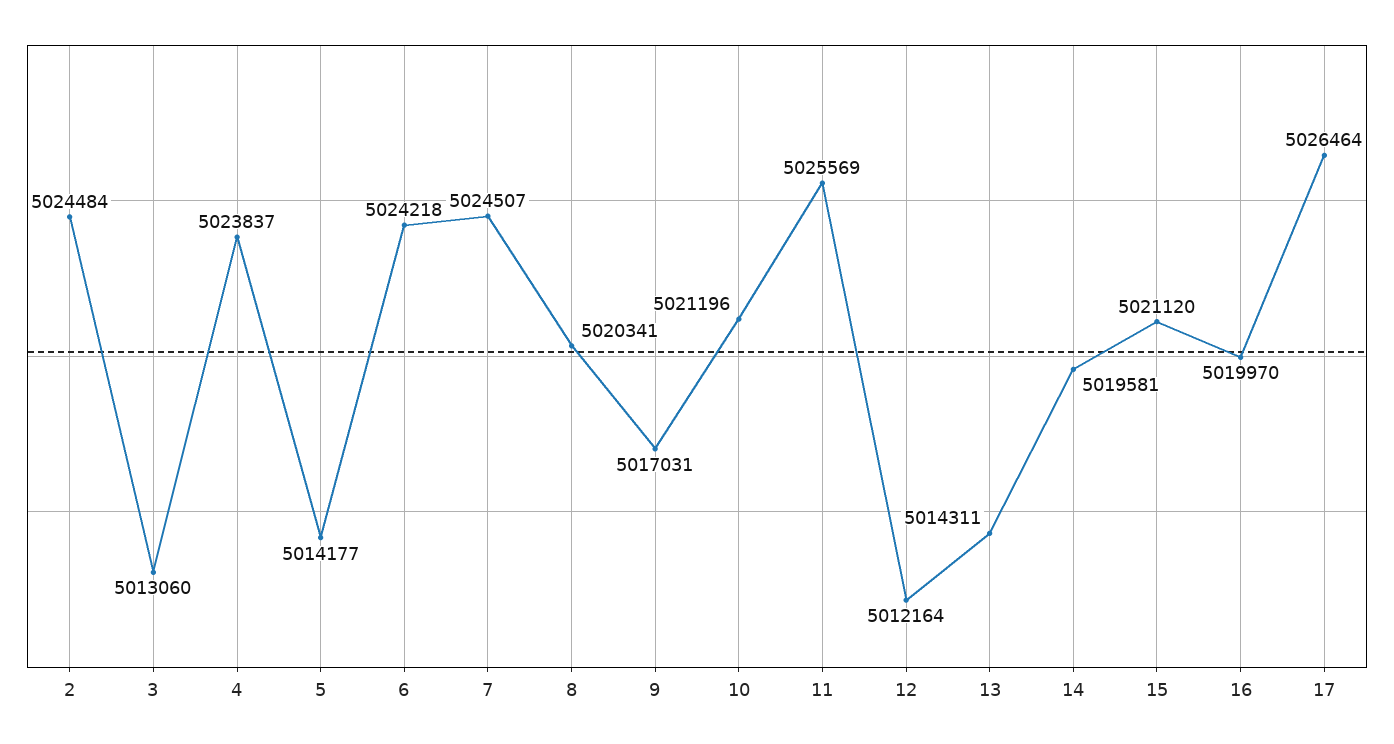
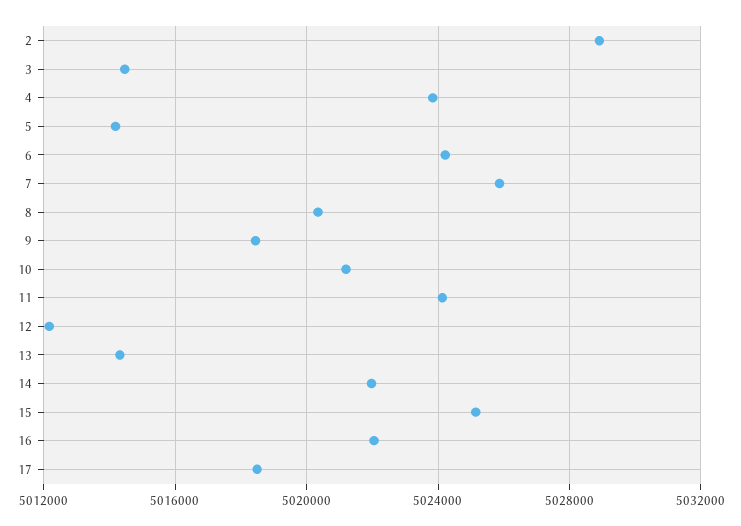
2: 5024484 -> 5029000
3: 5013060 -> 5014500
7: 5024507 -> 5026000
9: 5017031 -> 5018500
11: 5025569 -> 5024000
14: 5019581 -> 5022000
15: 5021120 -> 5025000
16: 5019970 -> 5022000
17: 5026464 -> 5018500

